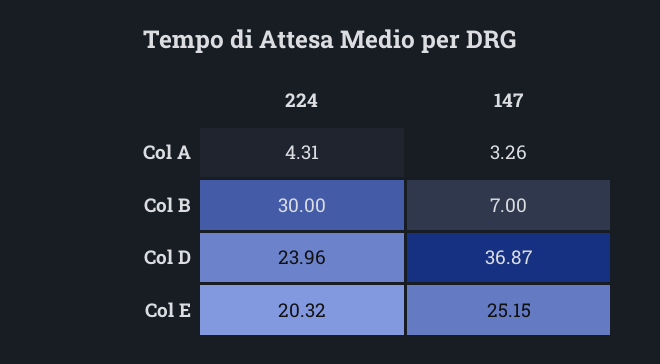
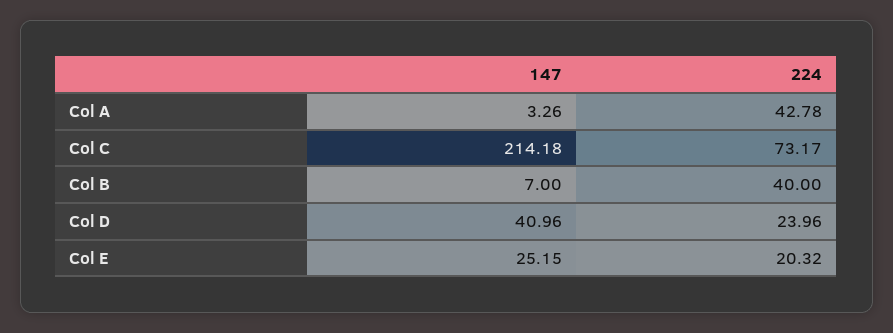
224, Col A: 4.31 -> 42.78
224, Col B: 30 -> 40
147, Col D: 36.87 -> 40.96
147, Col C: none -> 214.18
224, Col C: none -> 73.17

